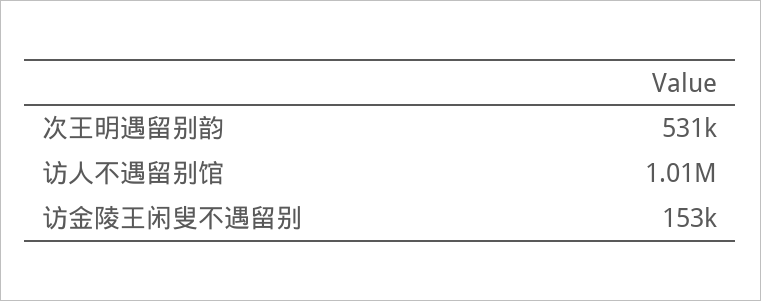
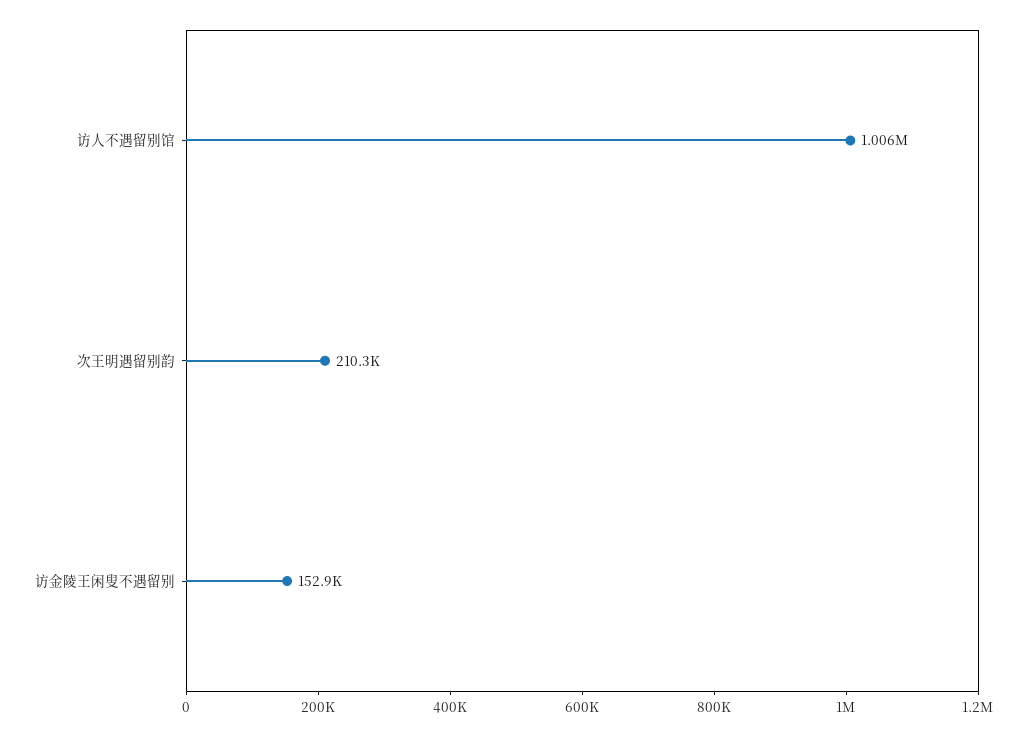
次王明遇留别韵: 531000 -> 210300

